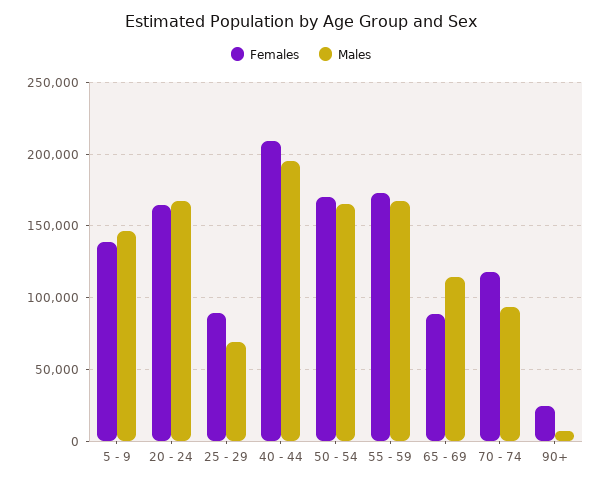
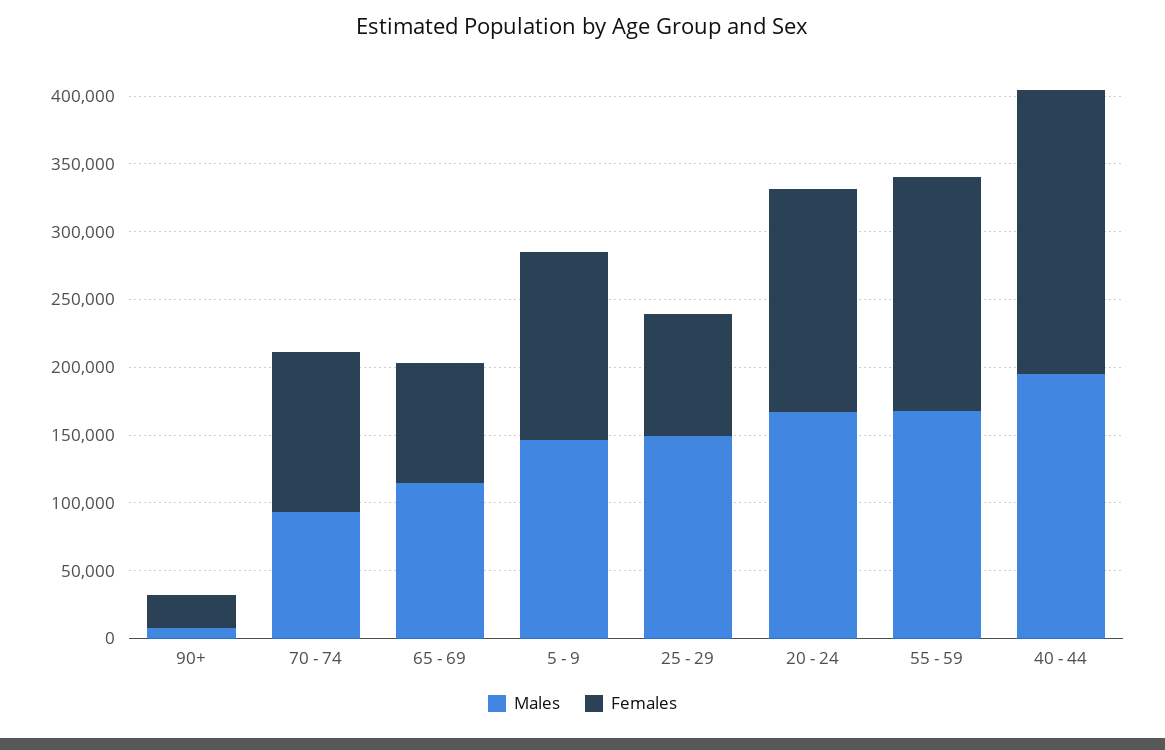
Males, 25 - 29: 70000 -> 150000
Females, 50 - 54: 170000 -> none
Males, 50 - 54: 165000 -> none

